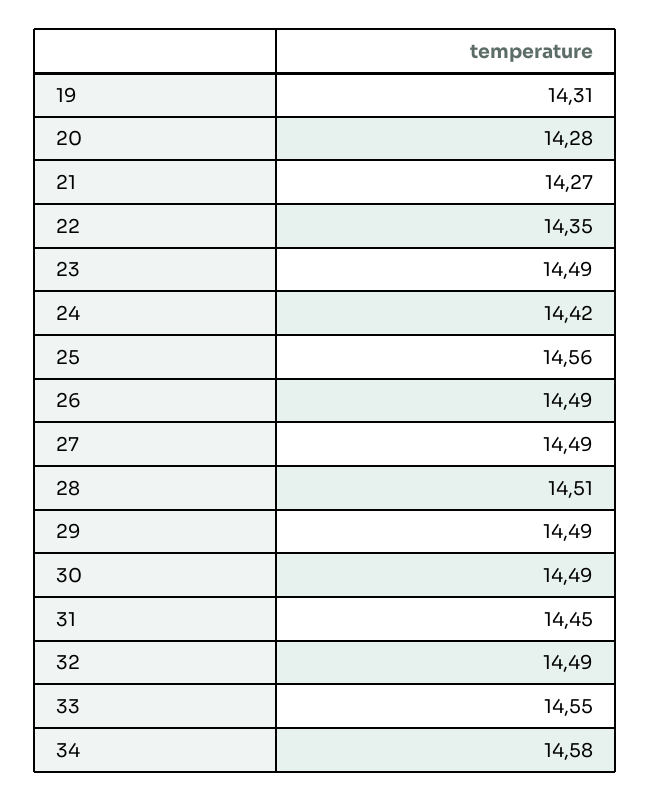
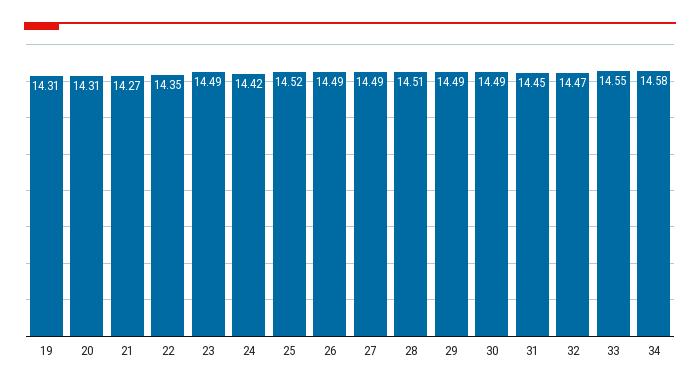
20: 14.28 -> 14.31
25: 14.56 -> 14.52
32: 14.49 -> 14.47

